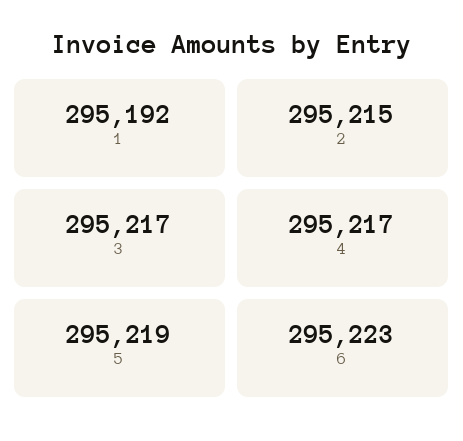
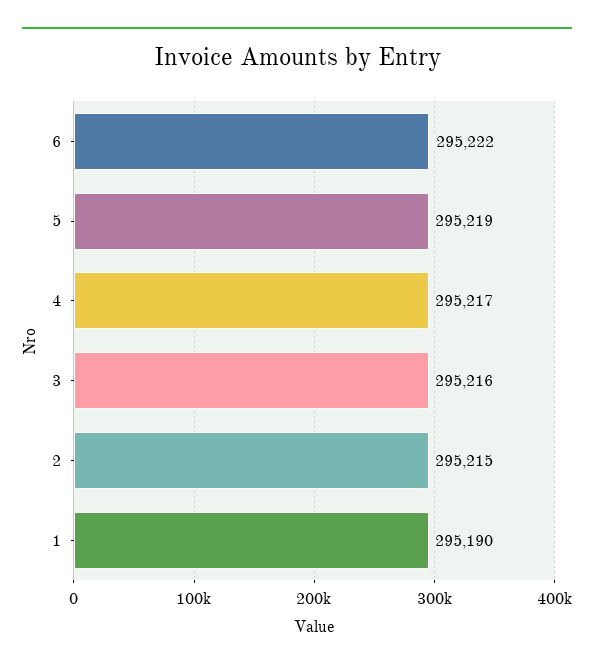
1: 295192 -> 295190
3: 295217 -> 295216
6: 295223 -> 295222

